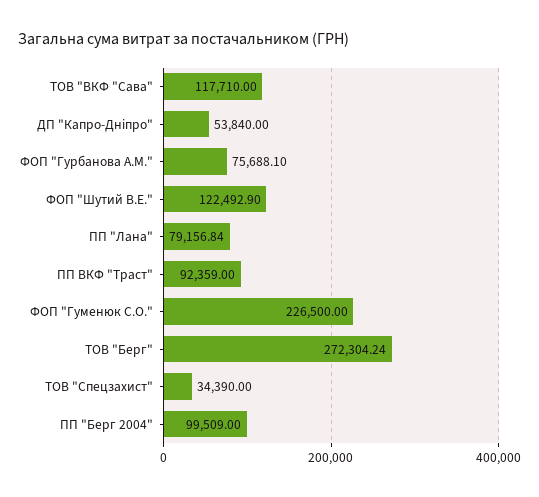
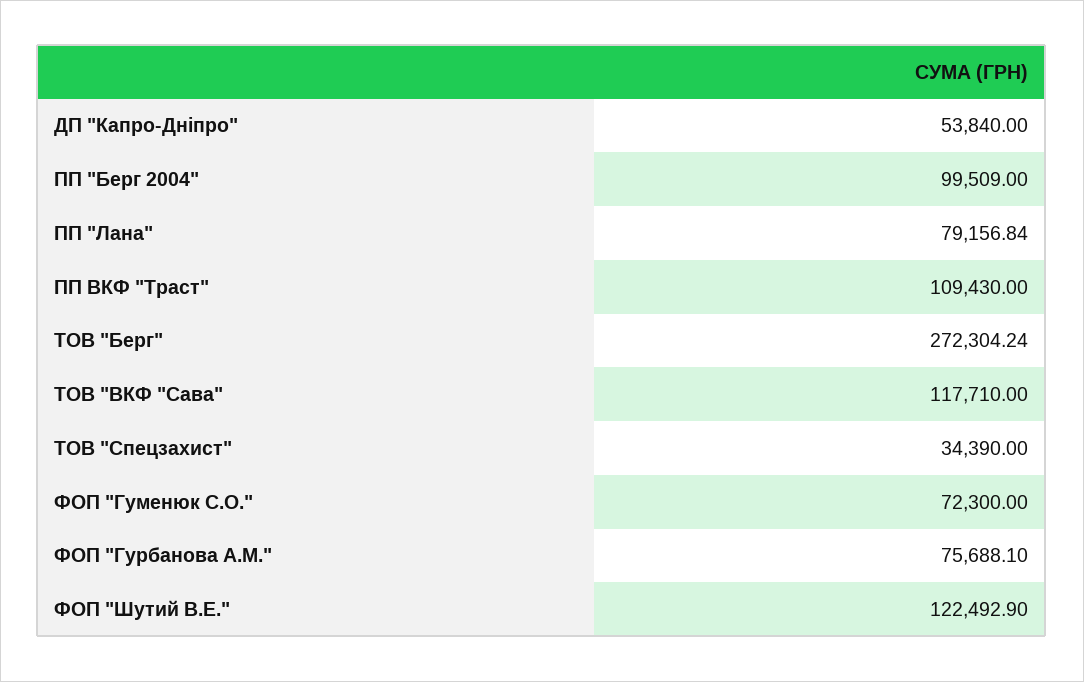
ПП ВКФ "Траст": 92359 -> 109430
ФОП "Гуменюк С.О.": 226500 -> 72300

